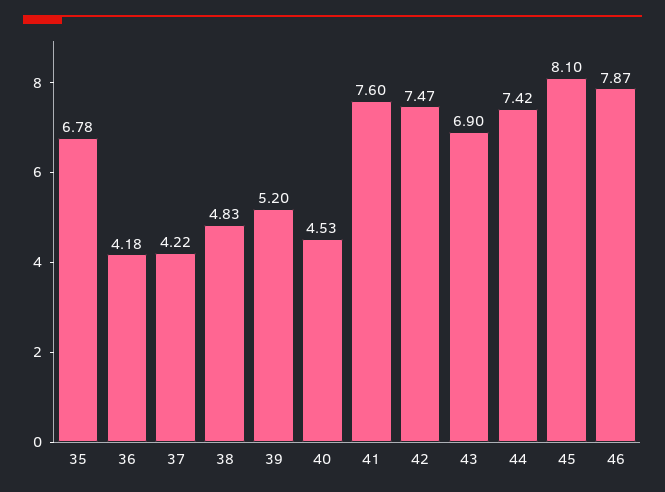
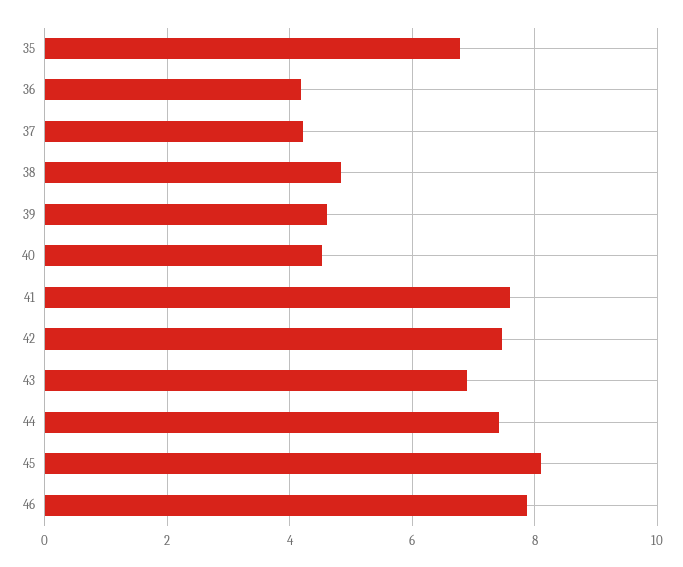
39: 5.2 -> 4.6

